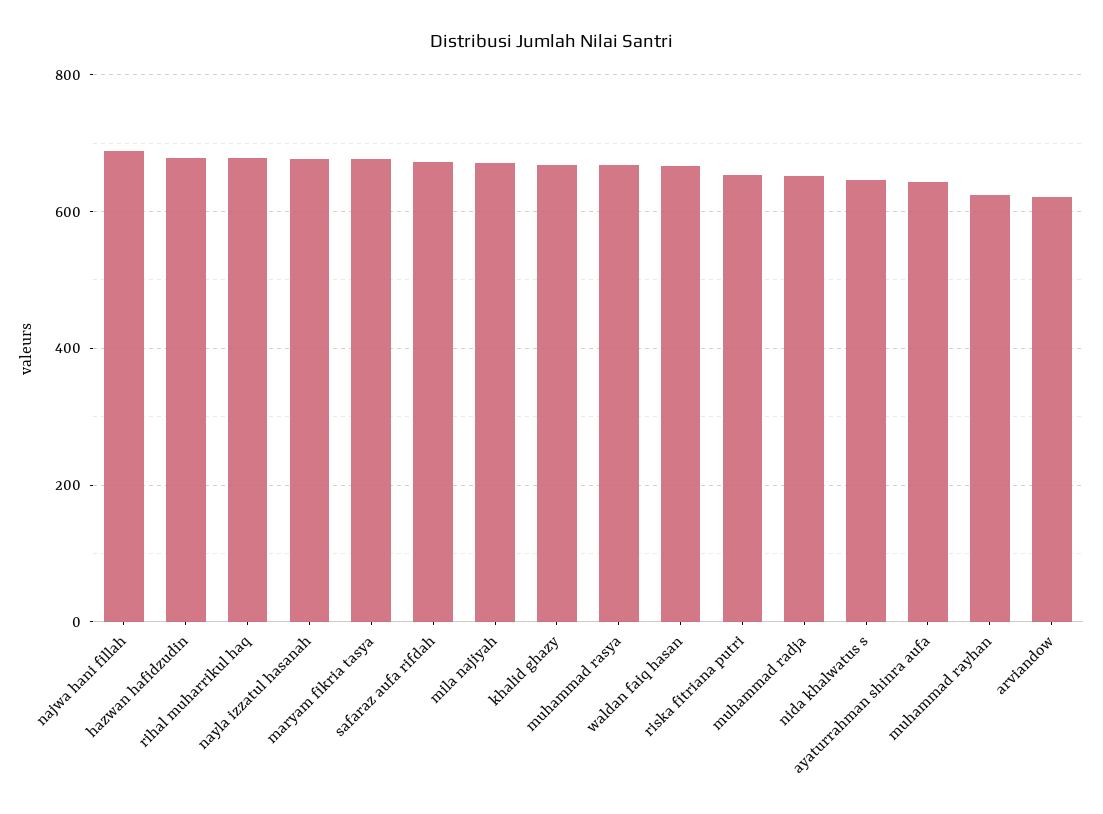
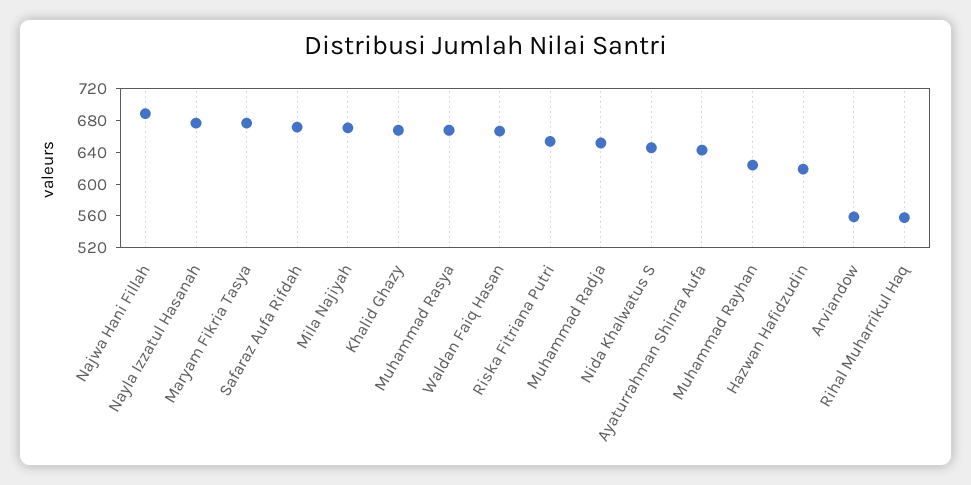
hazwan hafidzudin: 680 -> 620
rihal muharrikul haq: 680 -> 560
arviandow: 620 -> 560

